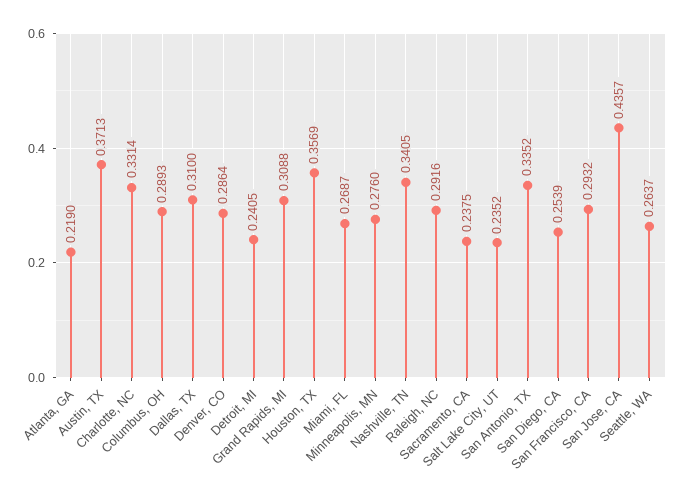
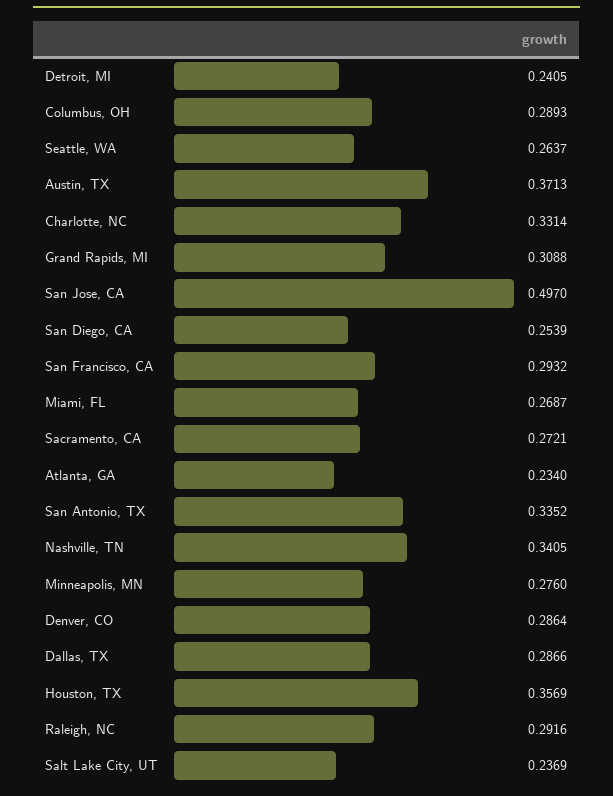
Atlanta, GA: 0.219 -> 0.234
Dallas, TX: 0.31 -> 0.2866
Sacramento, CA: 0.2375 -> 0.2721
Salt Lake City, UT: 0.2352 -> 0.2369
San Jose, CA: 0.4357 -> 0.497

